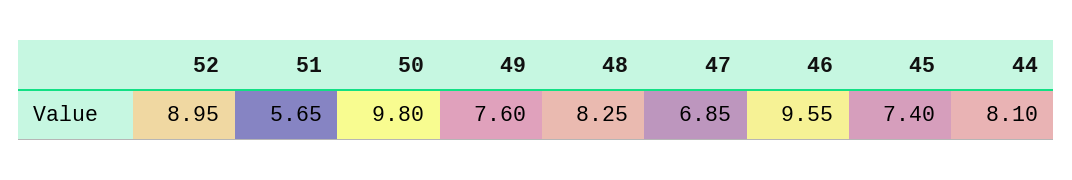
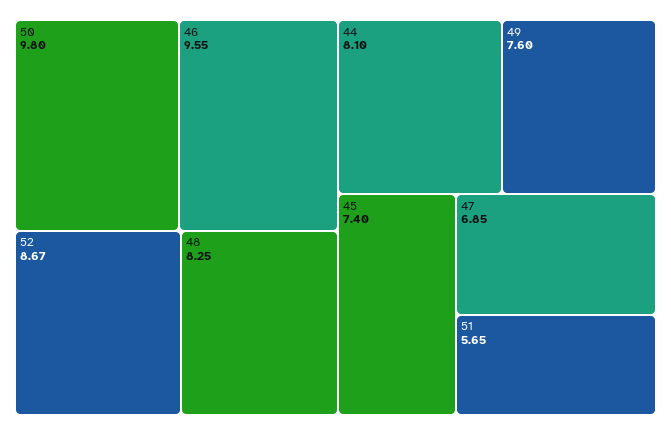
52: 8.95 -> 8.67

